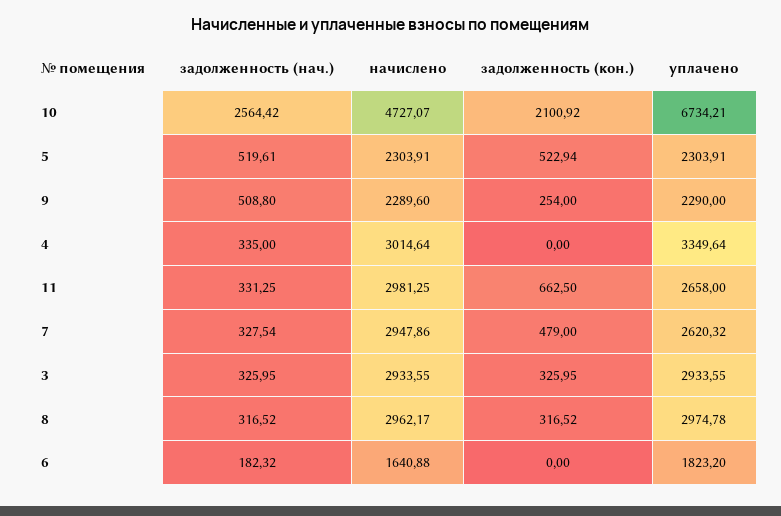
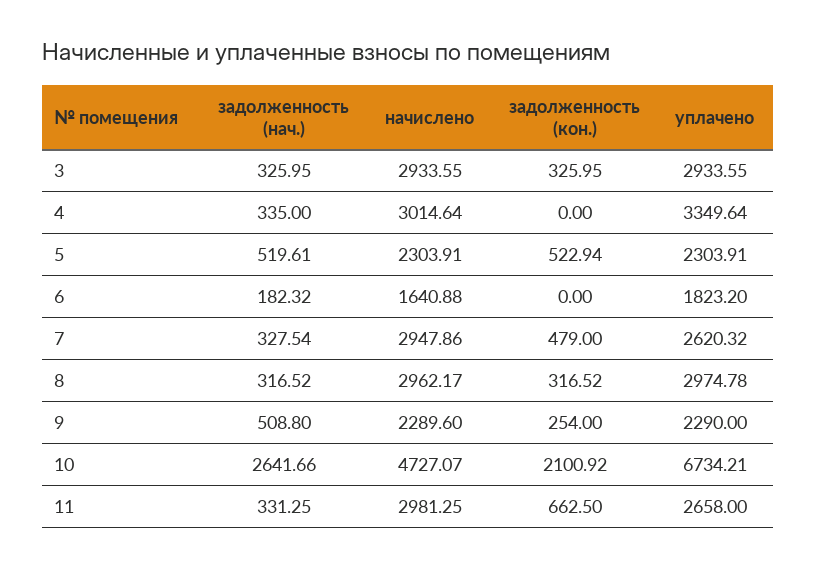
задолженность (нач.), 10: 2564.42 -> 2641.66

